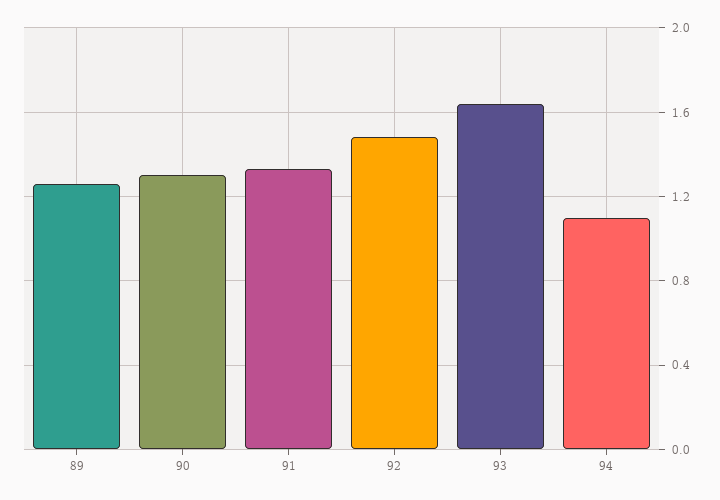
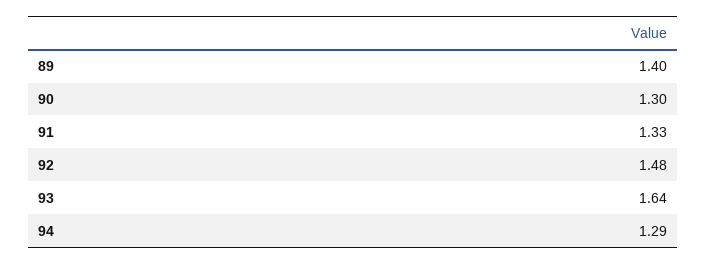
89: 1.25 -> 1.4
94: 1.1 -> 1.29

